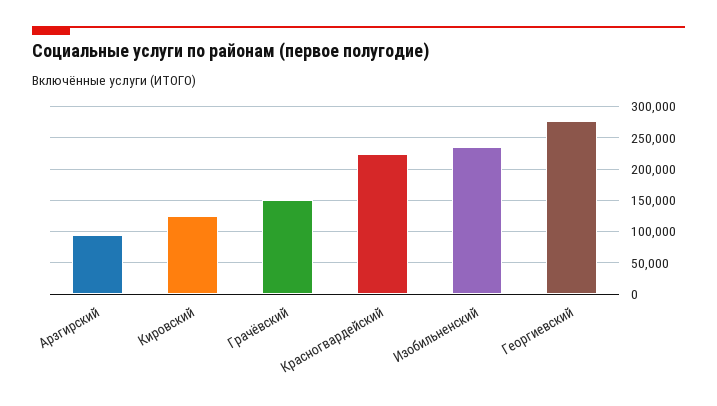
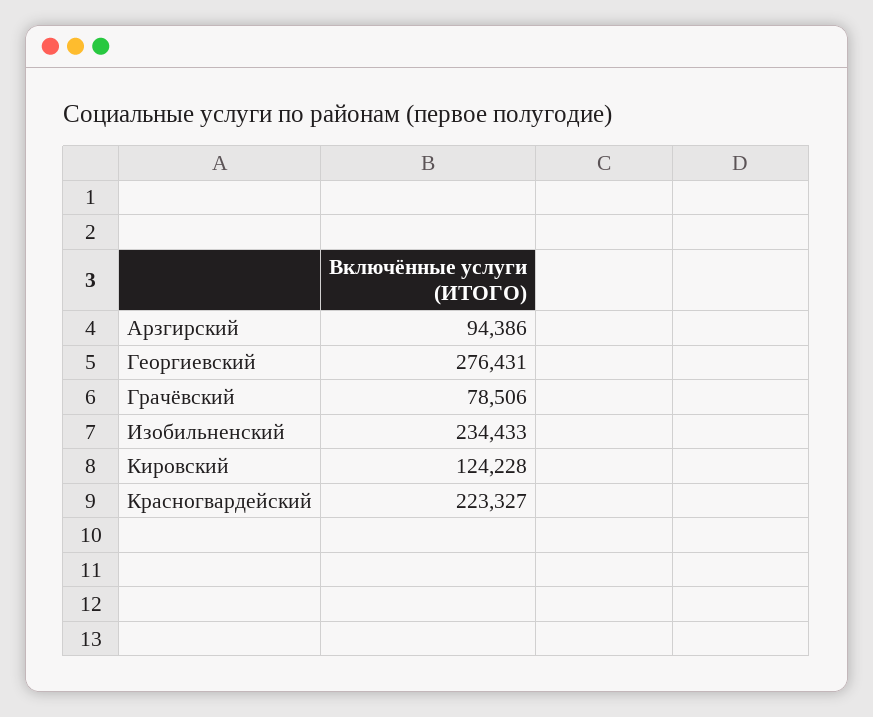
Грачёвский: 150000 -> 78506

